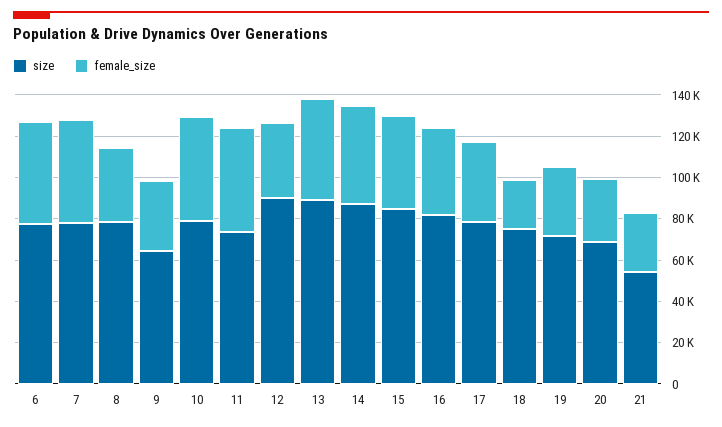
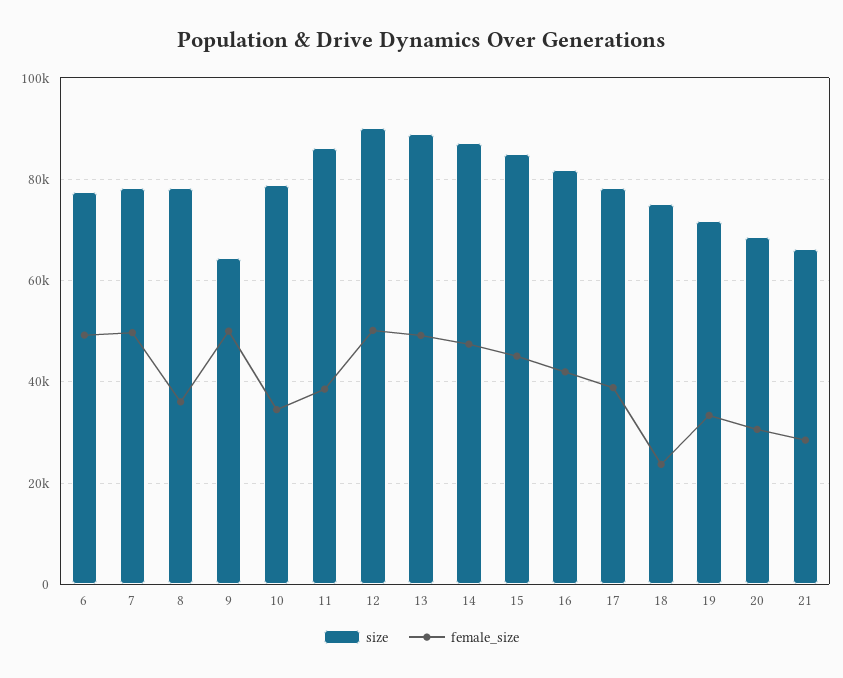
female_size, 9: 35000 -> 50000
female_size, 10: 50000 -> 34000
size, 11: 75000 -> 86000
female_size, 11: 50000 -> 38000
female_size, 12: 35000 -> 50000
size, 21: 55000 -> 66000

